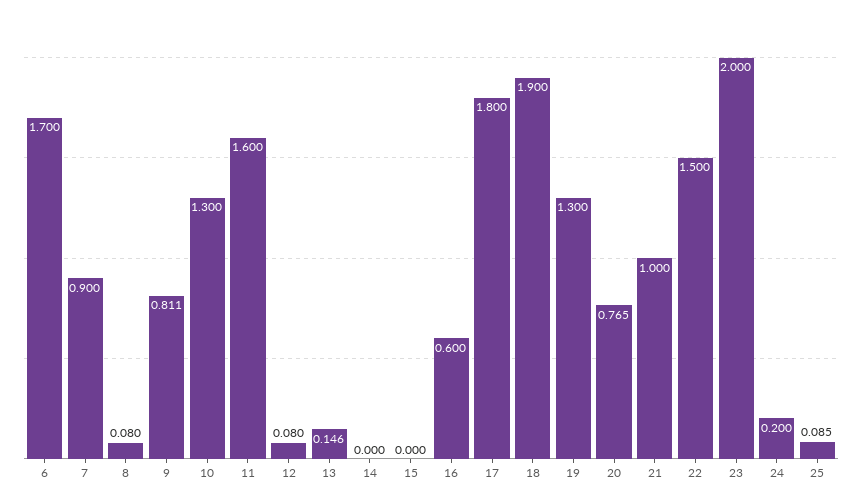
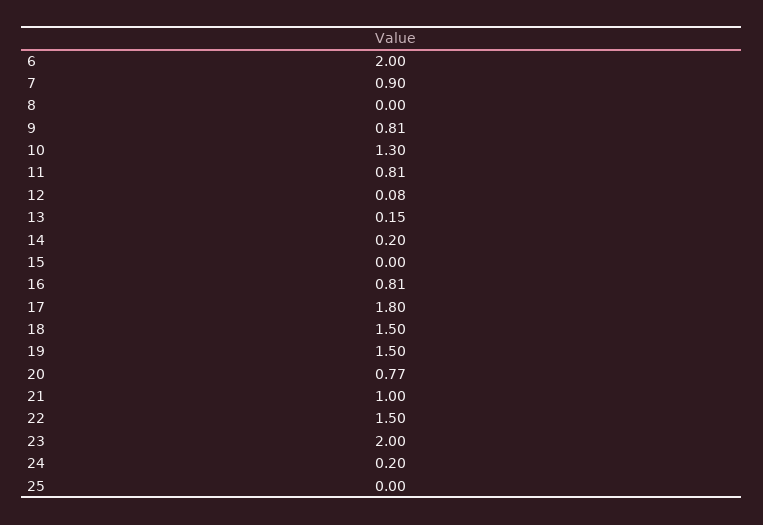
6: 1.7 -> 2
8: 0.08 -> 0
11: 1.6 -> 0.81
14: 0 -> 0.2
16: 0.6 -> 0.81
18: 1.9 -> 1.5
19: 1.3 -> 1.5
25: 0.085 -> 0

